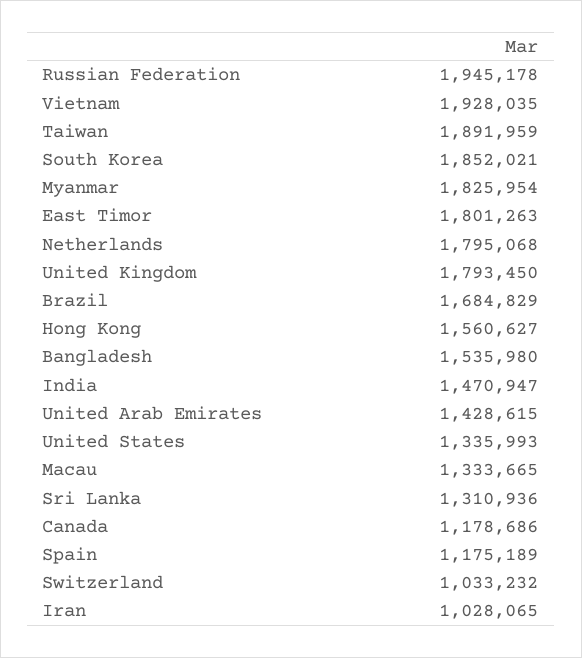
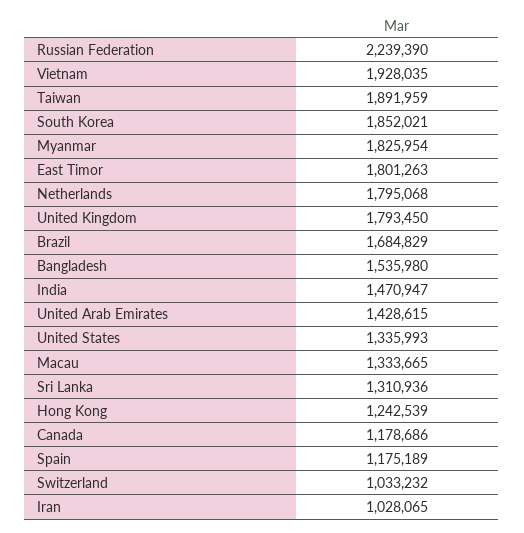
Russian Federation: 1945178 -> 2239390
Hong Kong: 1560627 -> 1242539

